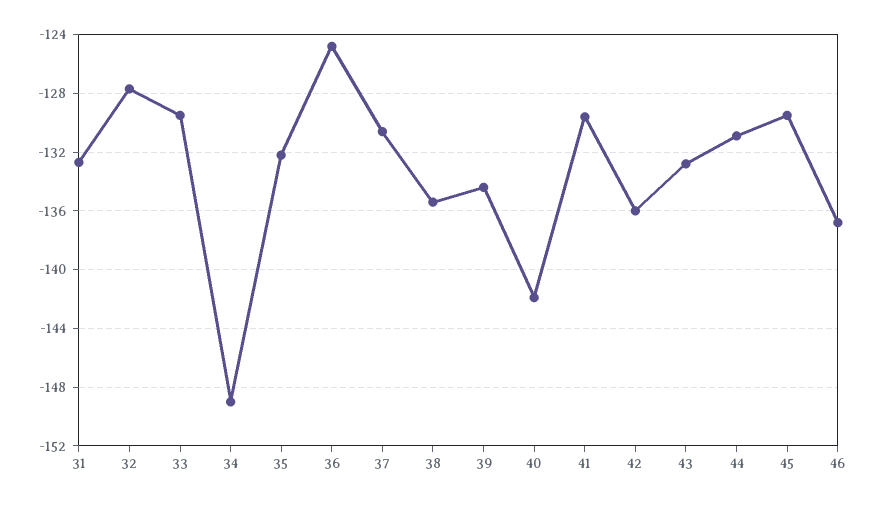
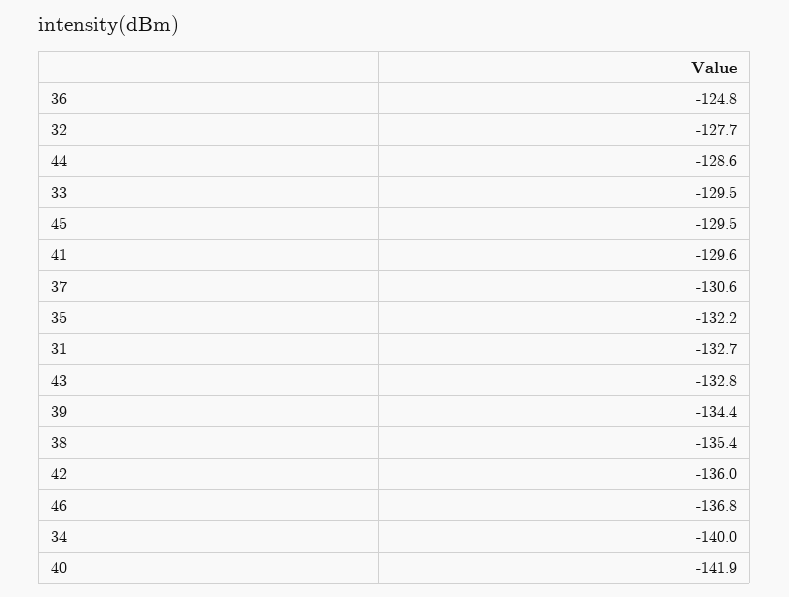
34: -149 -> -140
44: -131 -> -128.6

